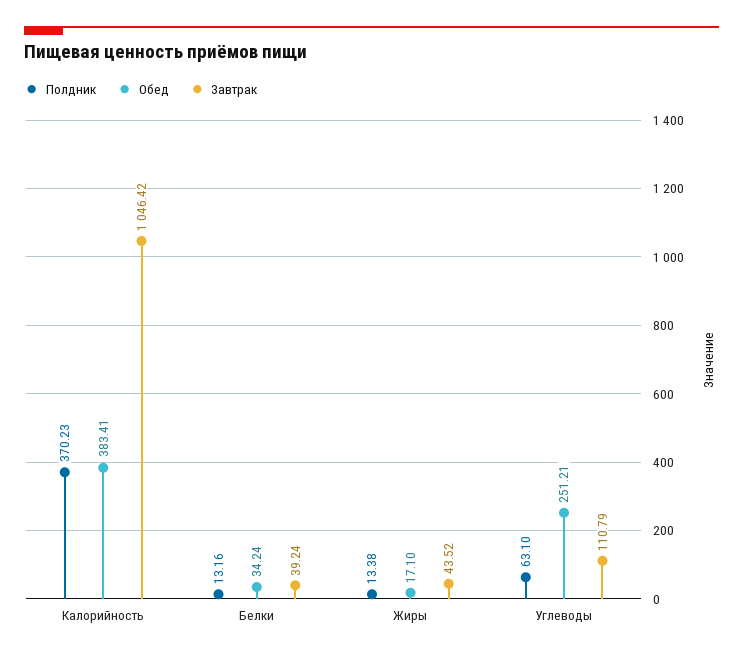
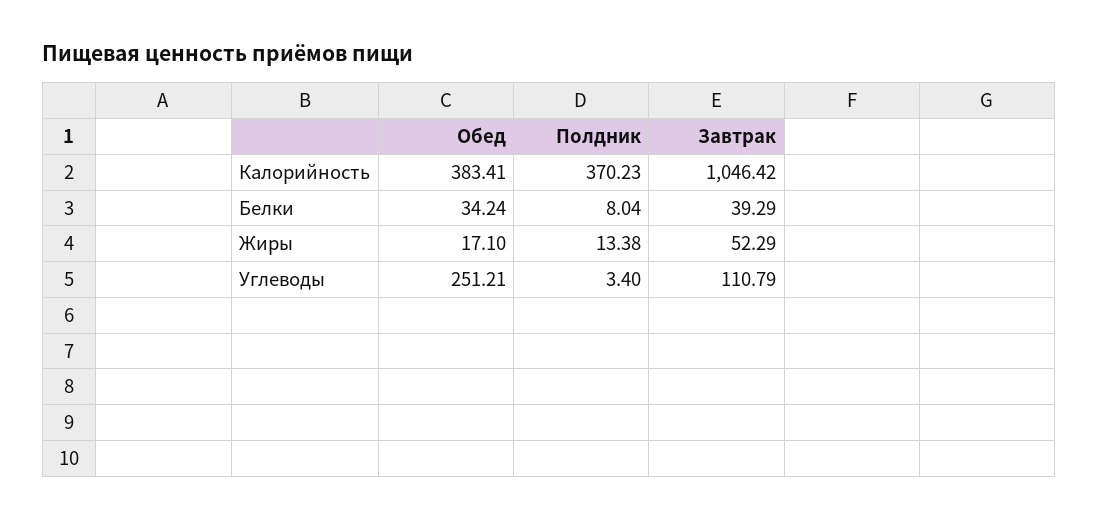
Полдник, Белки: 13.16 -> 8.04
Завтрак, Белки: 39.24 -> 39.29
Завтрак, Жиры: 43.52 -> 52.29
Полдник, Углеводы: 63.1 -> 3.4

